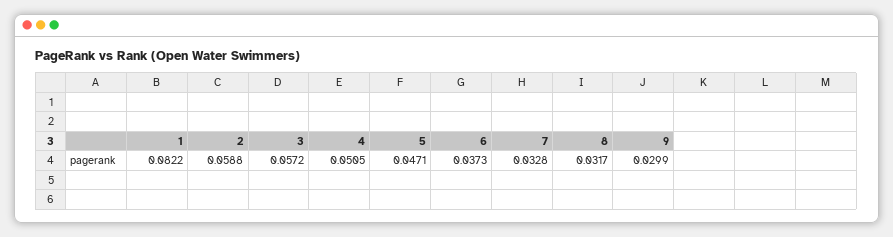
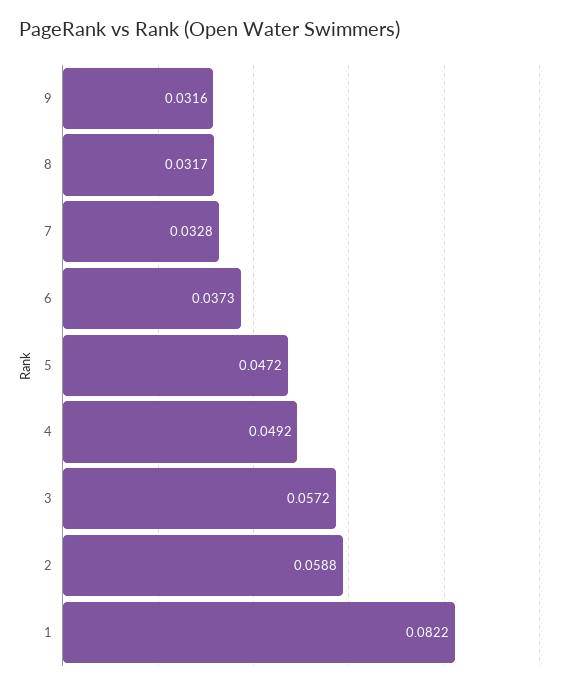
4: 0.0505 -> 0.0492
5: 0.0471 -> 0.0472
9: 0.0299 -> 0.0316

